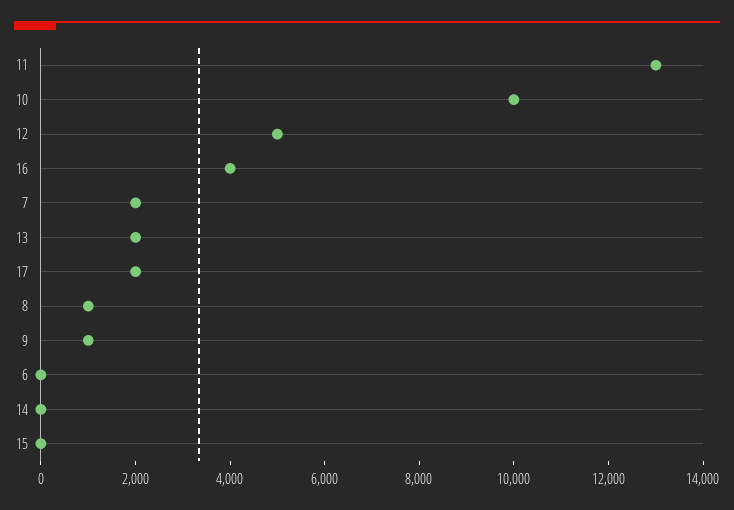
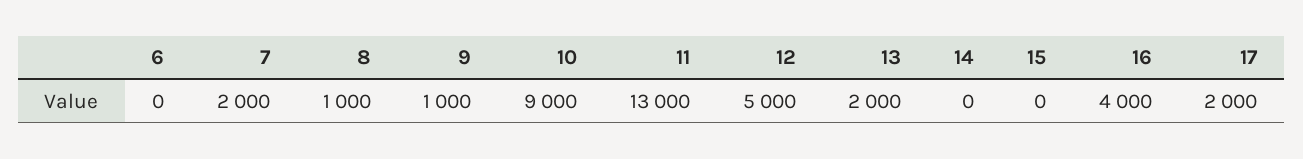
10: 10000 -> 9000

